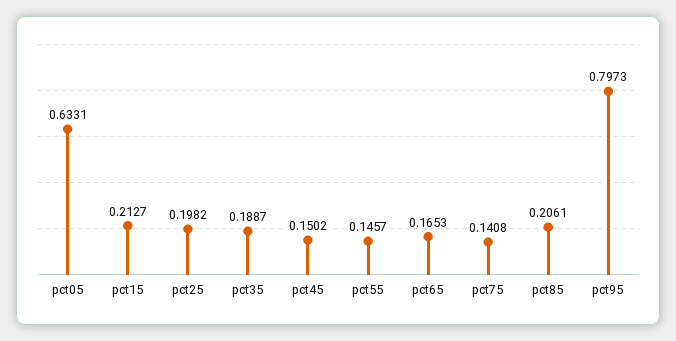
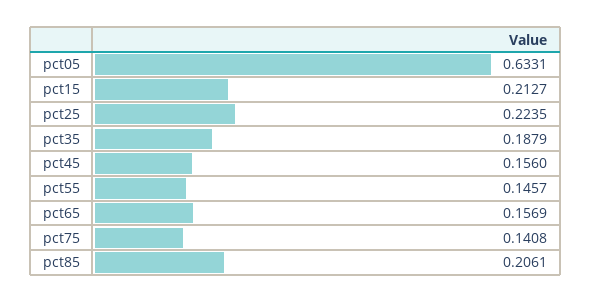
pct25: 0.1982 -> 0.2235
pct35: 0.1887 -> 0.1879
pct45: 0.1502 -> 0.156
pct65: 0.1653 -> 0.1569
pct95: 0.7973 -> none

